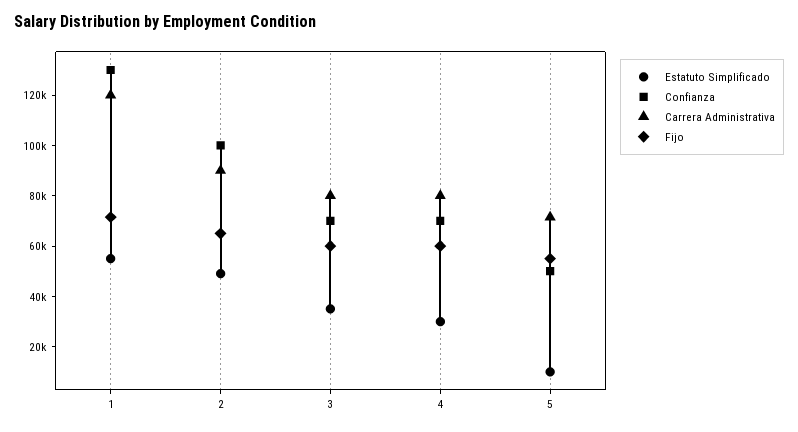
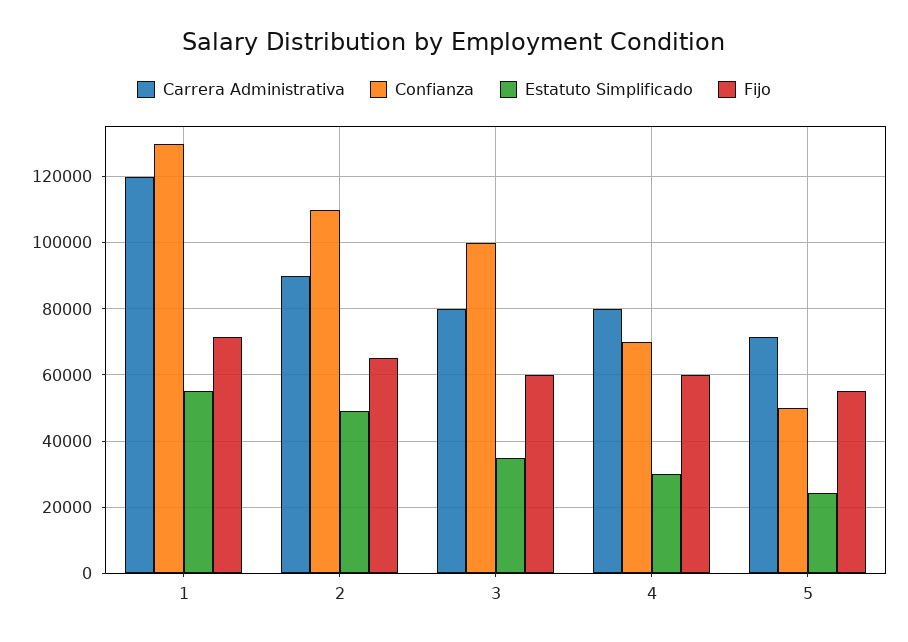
Confianza, 2: 100000 -> 110000
Confianza, 3: 70000 -> 100000
Estatuto Simplificado, 5: 10000 -> 24000

